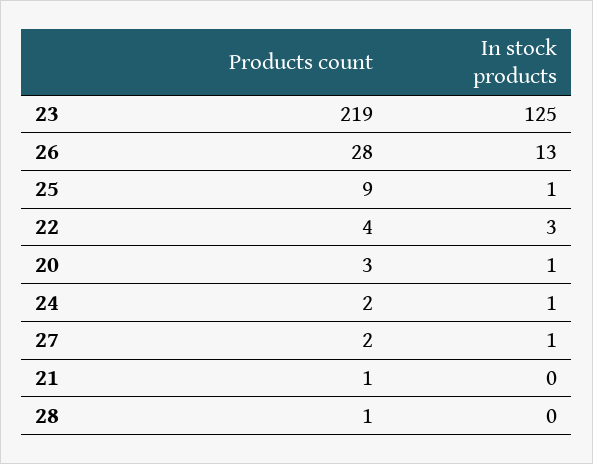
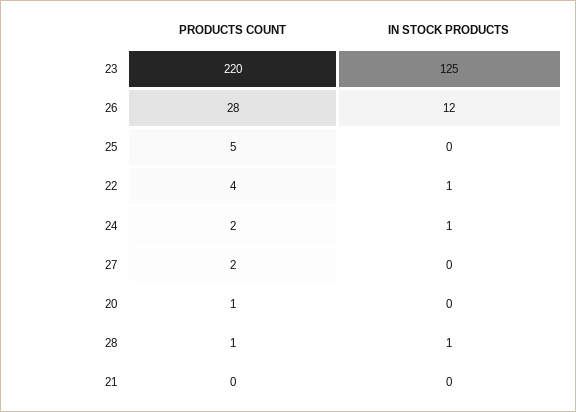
Products count, 23: 219 -> 220
In stock products, 26: 13 -> 12
Products count, 25: 9 -> 5
In stock products, 25: 1 -> 0
In stock products, 22: 3 -> 1
Products count, 20: 3 -> 1
In stock products, 20: 1 -> 0
In stock products, 27: 1 -> 0
Products count, 21: 1 -> 0
In stock products, 28: 0 -> 1

